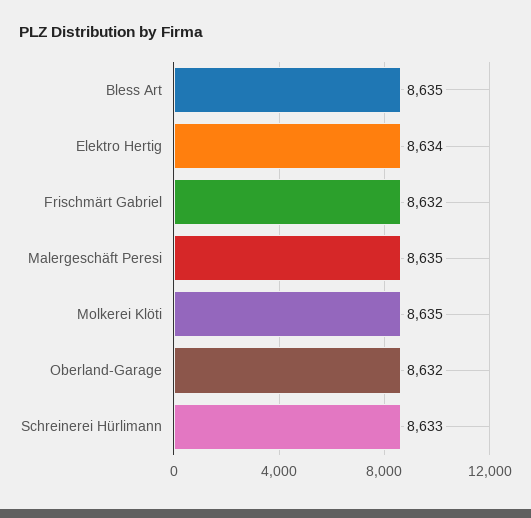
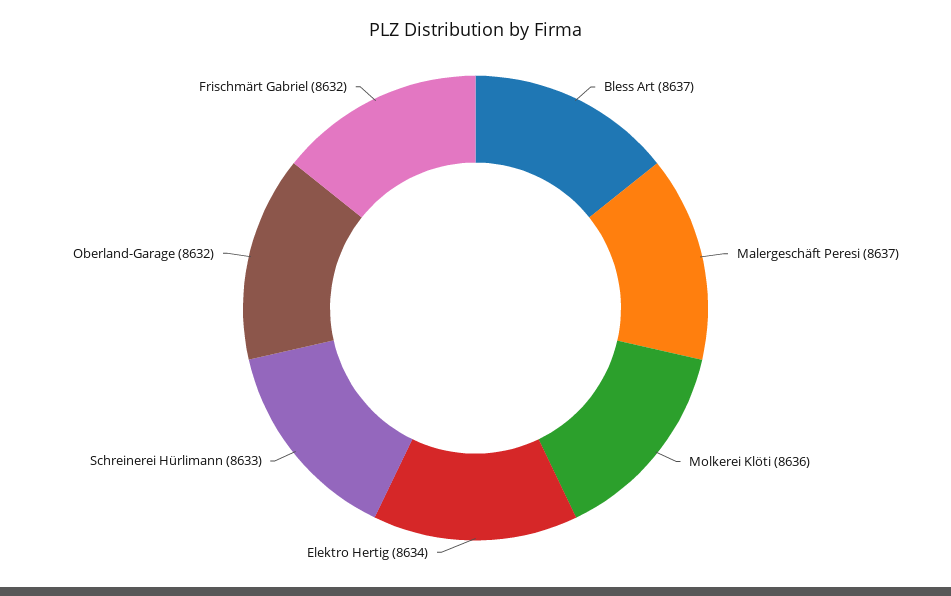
Bless Art: 8635 -> 8637
Malergeschäft Peresi: 8635 -> 8637
Molkerei Klöti: 8635 -> 8636

